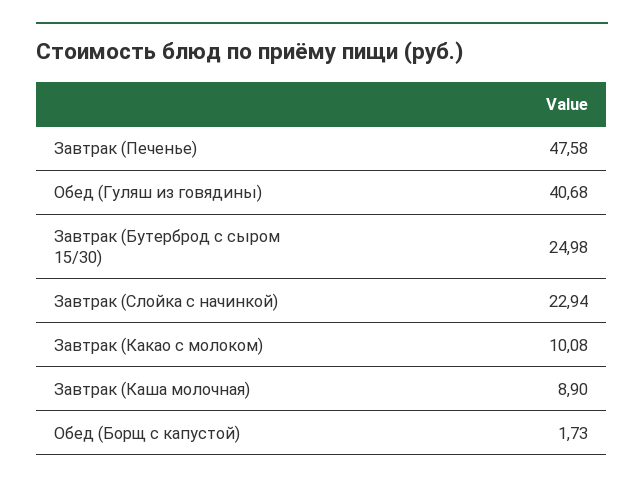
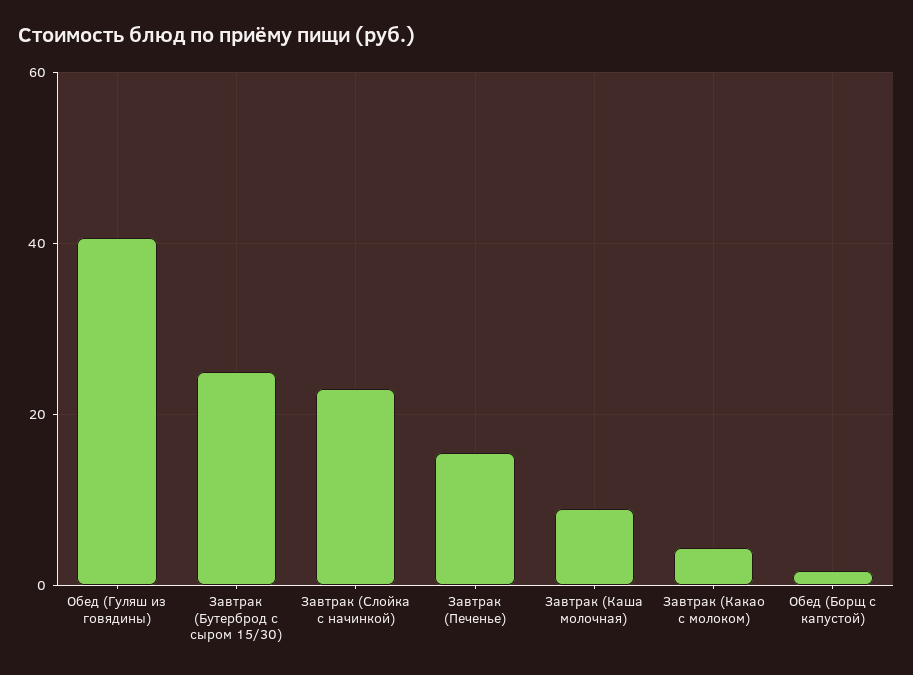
Завтрак (Печенье): 47.58 -> 16
Завтрак (Какао с молоком): 10.08 -> 4

